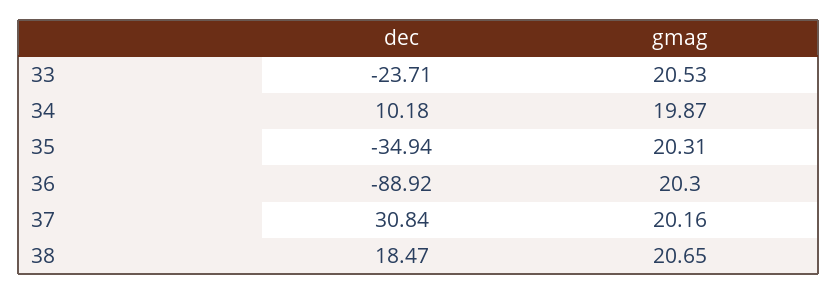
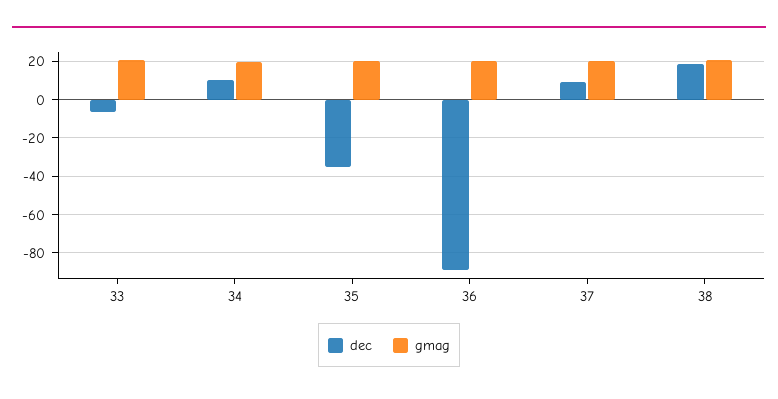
dec, 33: -23.71 -> -5
dec, 37: 30.84 -> 10

